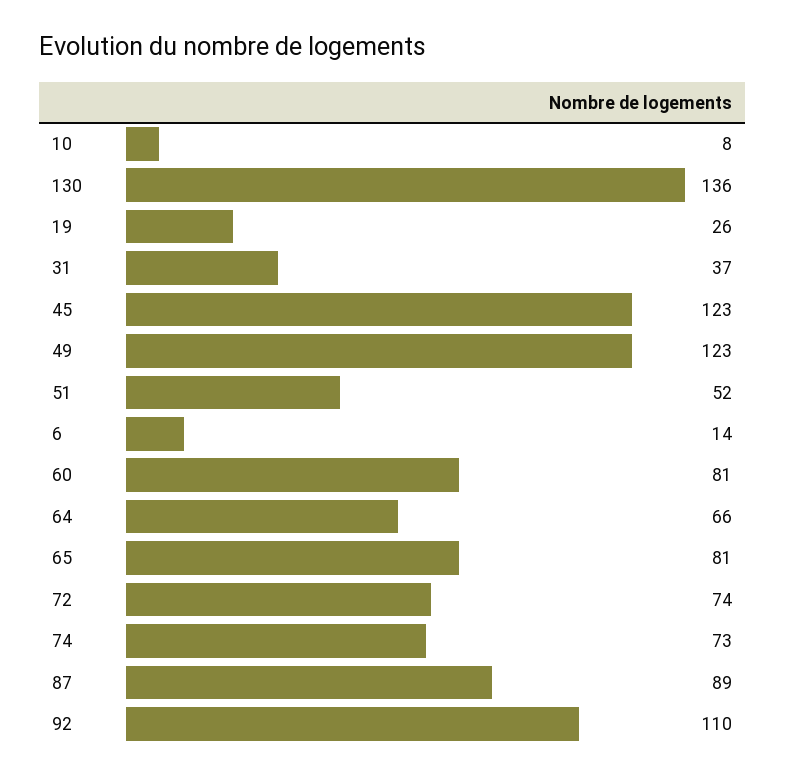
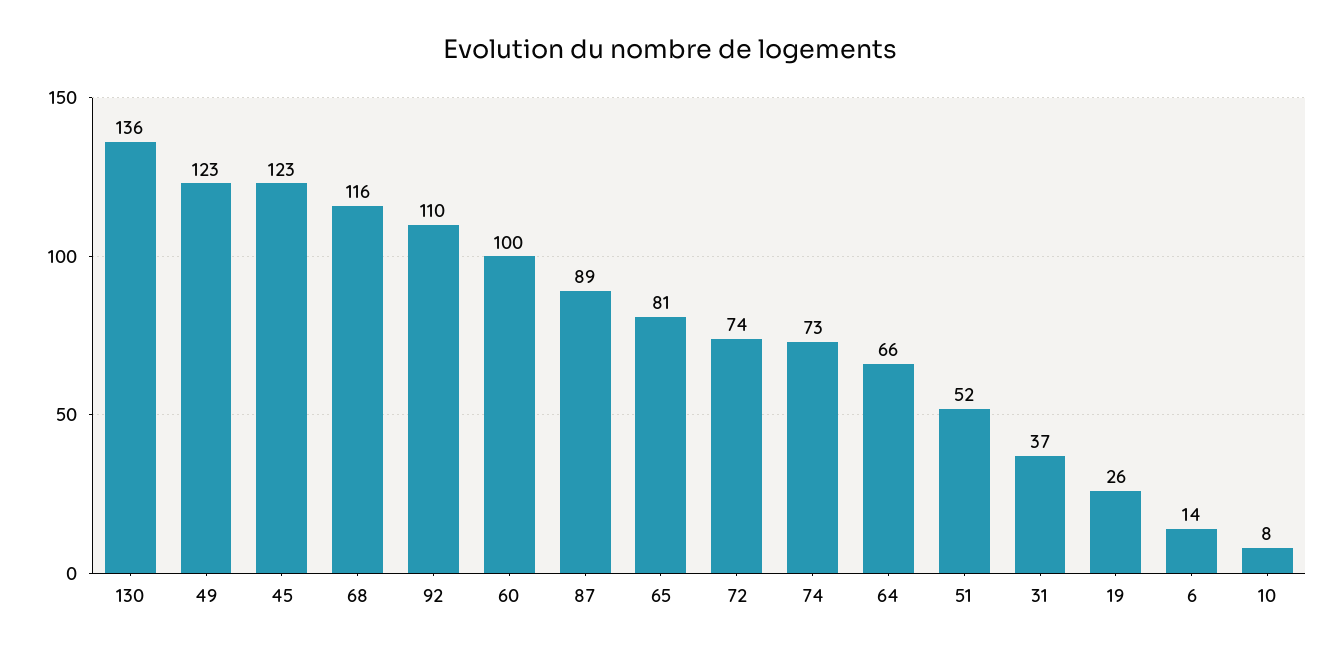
60: 81 -> 100
68: none -> 116

